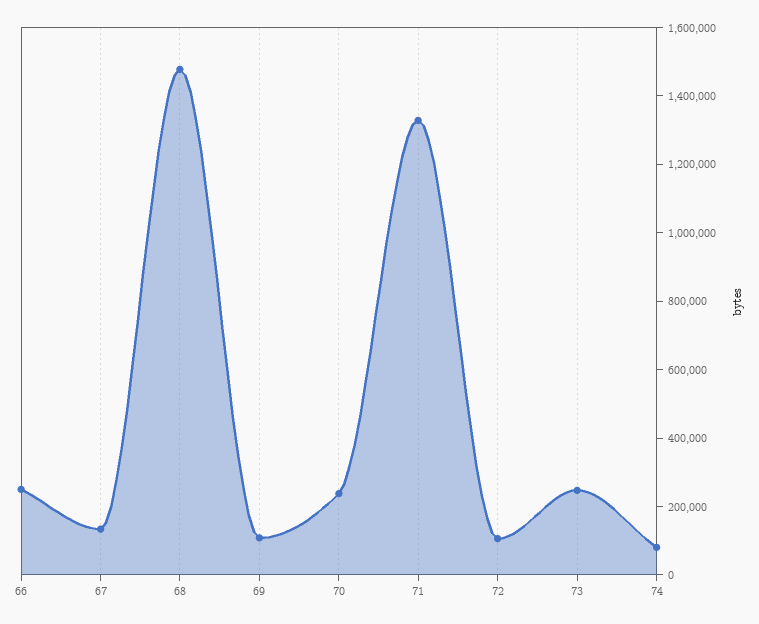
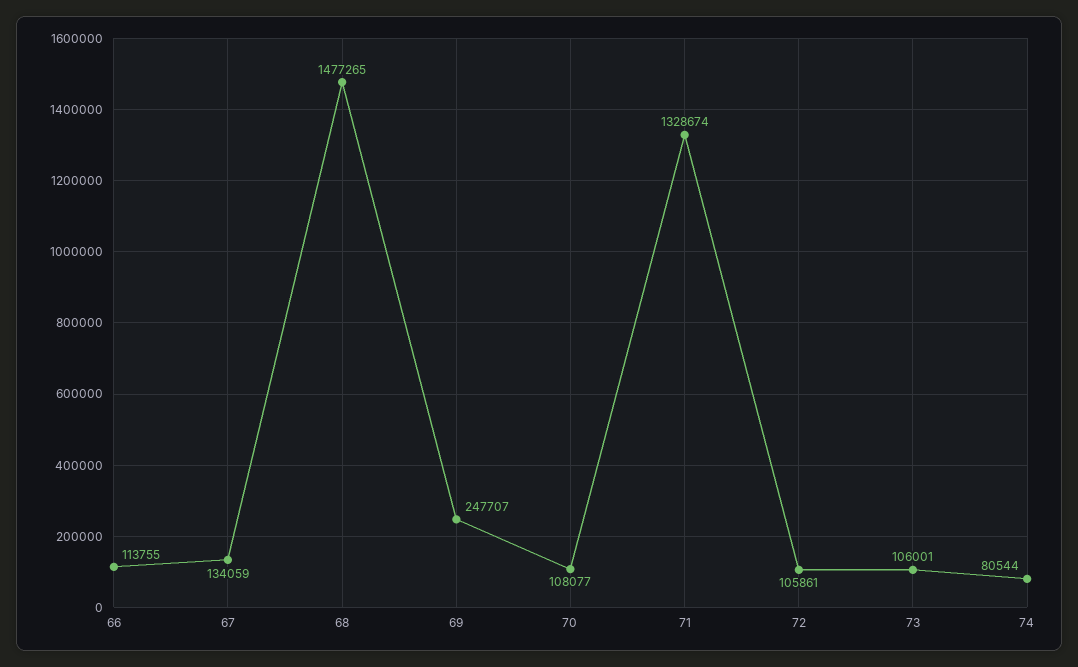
66: 250000 -> 113755
69: 100000 -> 247707
70: 250000 -> 108077
73: 250000 -> 106001

